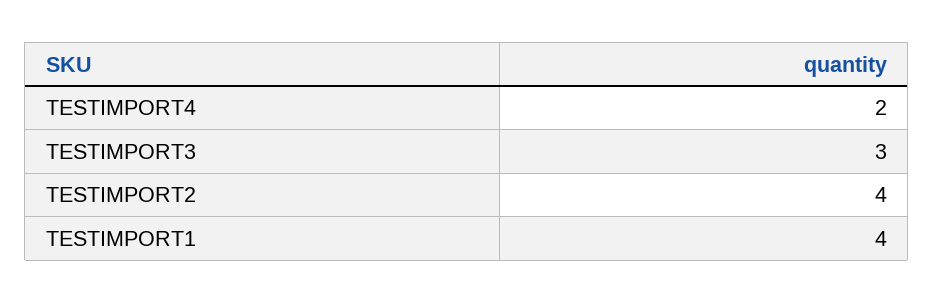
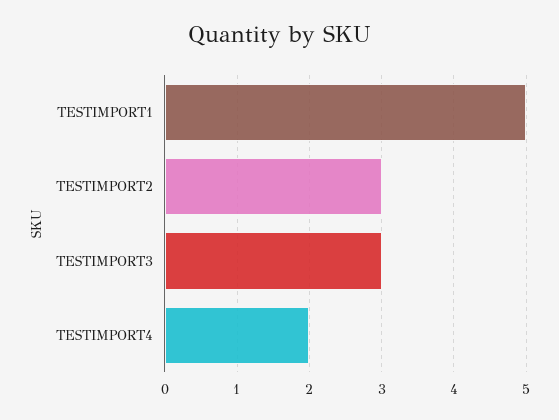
TESTIMPORT2: 4 -> 3
TESTIMPORT1: 4 -> 5

